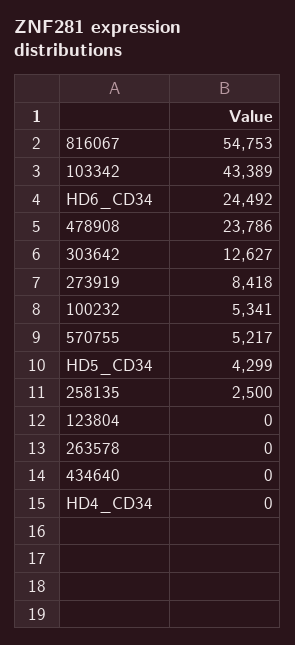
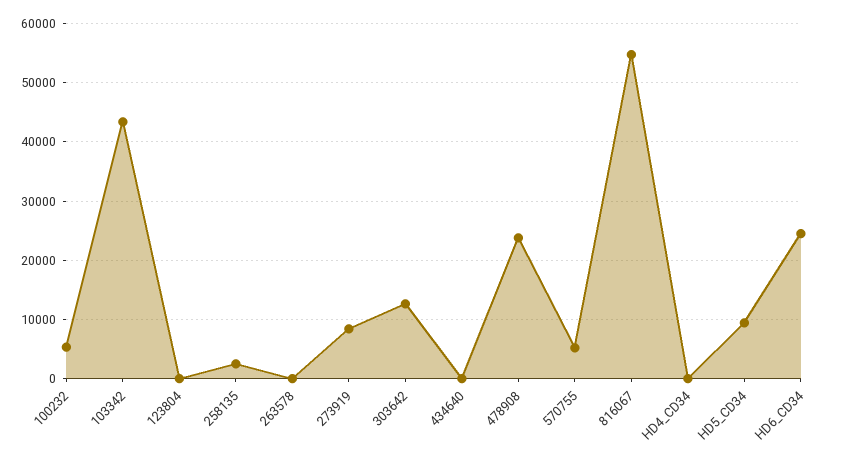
HD5_CD34: 4299 -> 10000

